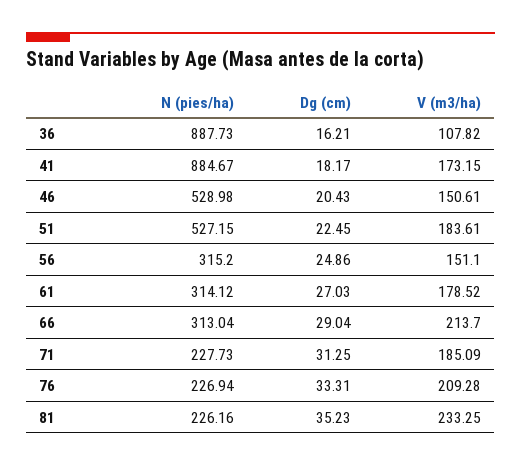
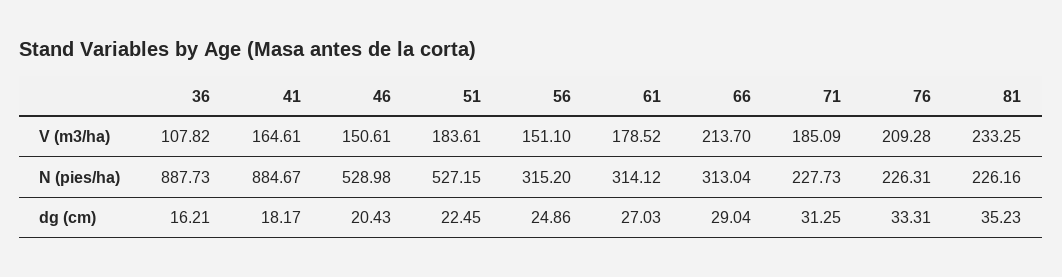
V (m3/ha), 41: 173.15 -> 164.61
N (pies/ha), 76: 226.94 -> 226.31

